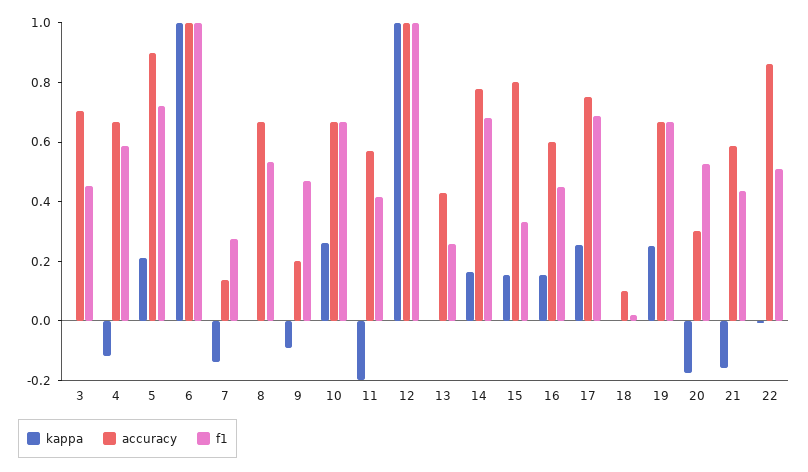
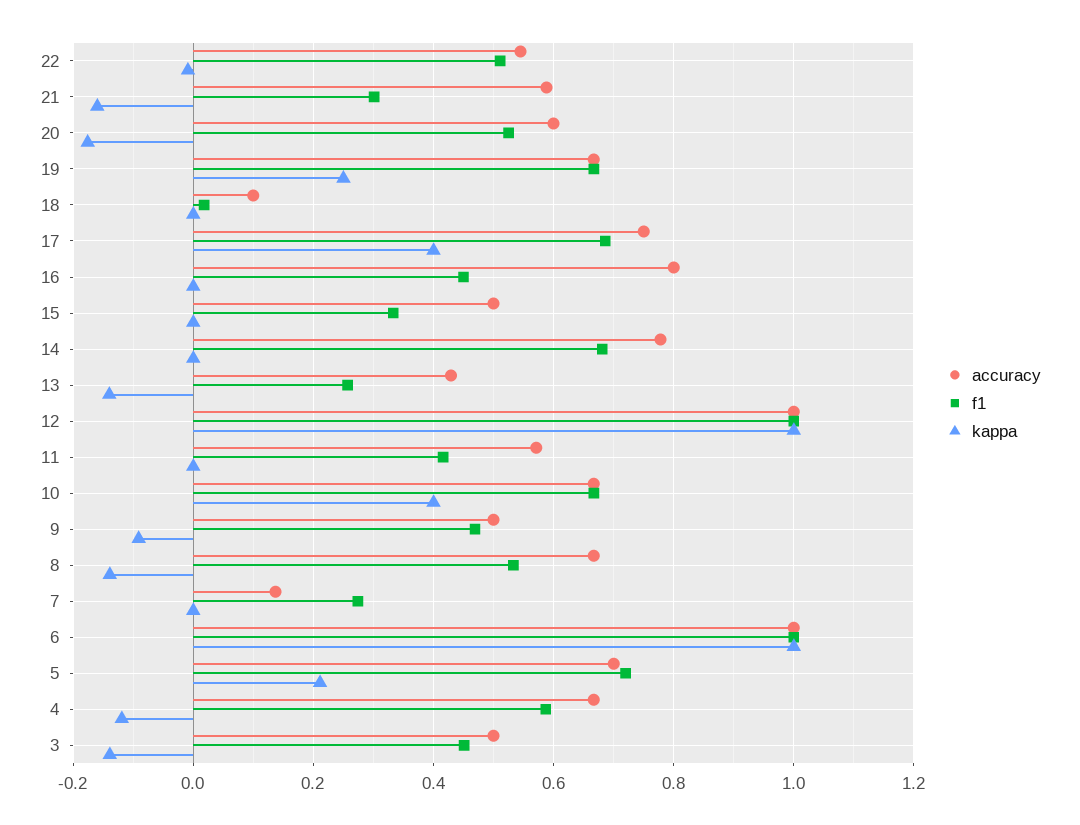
kappa, 3: 0 -> -0.14
accuracy, 3: 0.7 -> 0.5
accuracy, 5: 0.9 -> 0.7
kappa, 7: -0.15 -> 0
kappa, 8: 0 -> -0.14
accuracy, 9: 0.2 -> 0.5
kappa, 10: 0.25 -> 0.4
kappa, 11: -0.2 -> 0
kappa, 13: 0 -> -0.14
kappa, 14: 0.15 -> 0
kappa, 15: 0.15 -> 0
accuracy, 15: 0.8 -> 0.5
kappa, 16: 0.15 -> 0
accuracy, 16: 0.6 -> 0.8
kappa, 17: 0.25 -> 0.4
accuracy, 20: 0.3 -> 0.6
f1, 21: 0.45 -> 0.3
accuracy, 22: 0.85 -> 0.54

